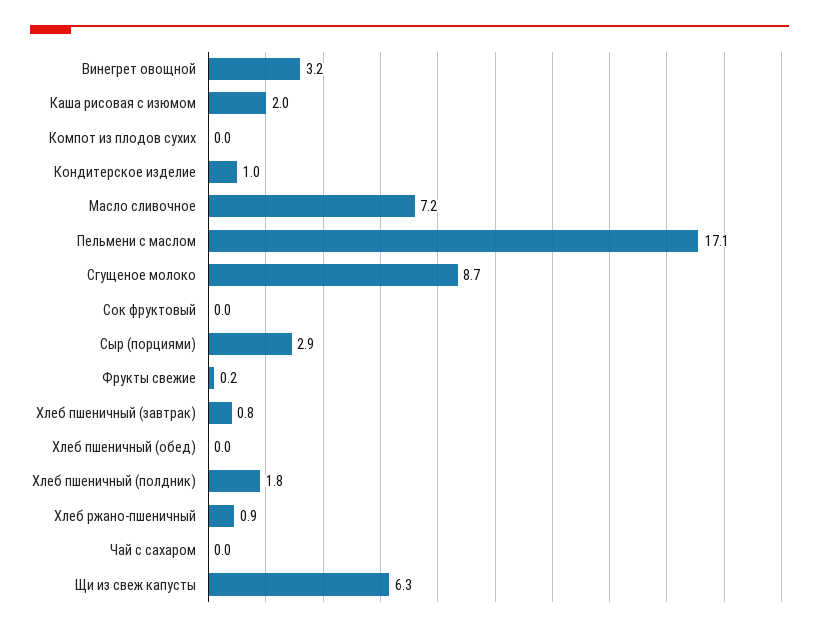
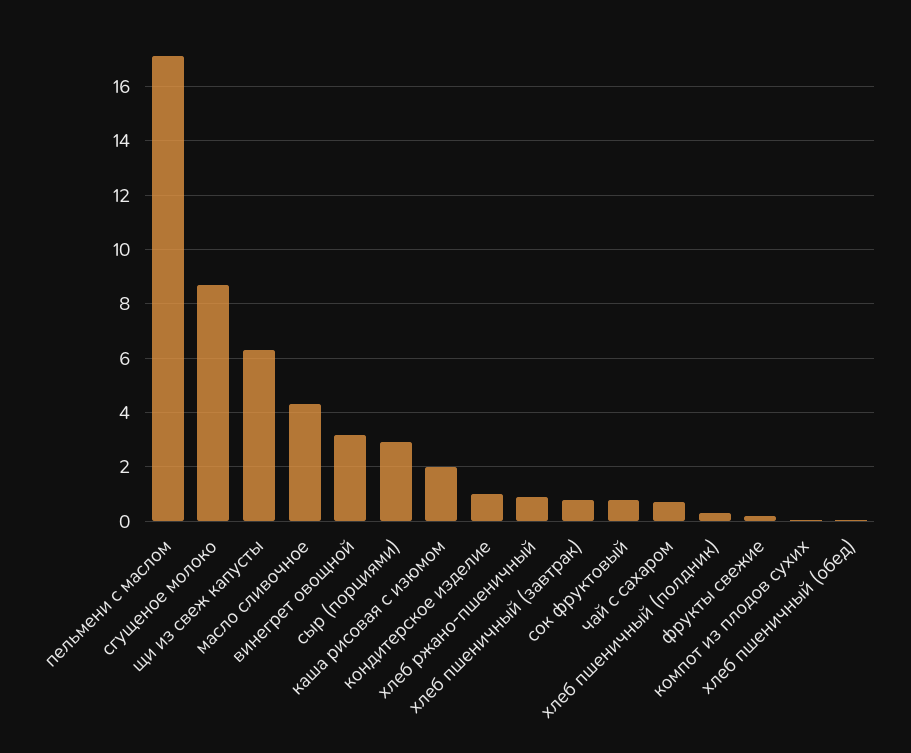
Масло сливочное: 7.2 -> 4.25
Сок фруктовый: 0 -> 0.75
Хлеб пшеничный (полдник): 1.8 -> 0.25
Чай с сахаром: 0 -> 0.75

